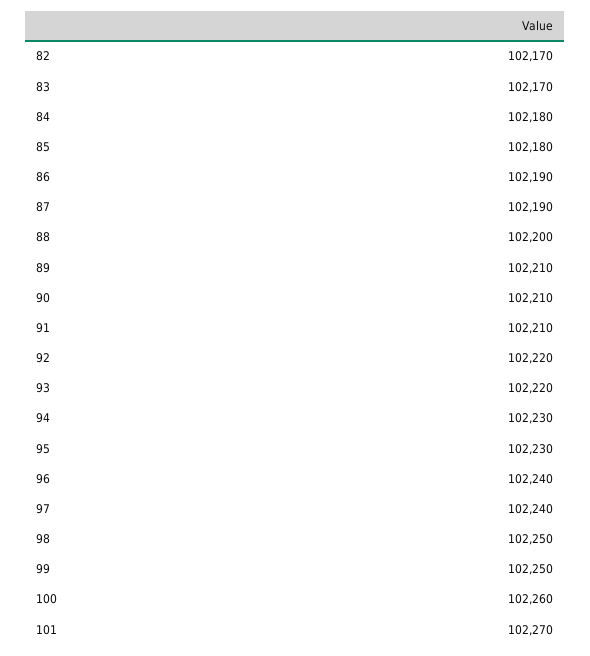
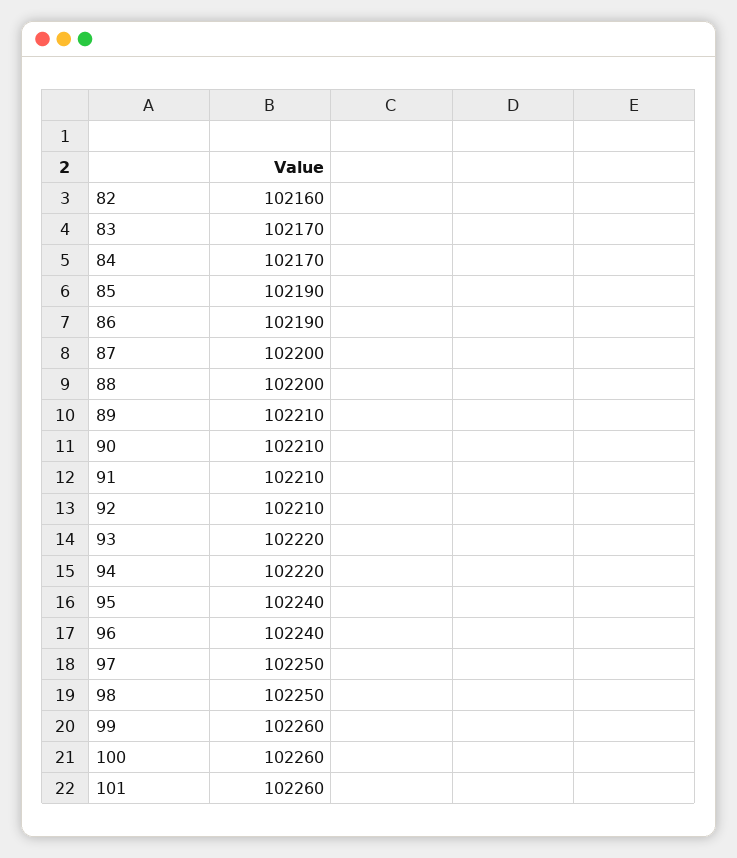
82: 102170 -> 102160
84: 102180 -> 102170
85: 102180 -> 102190
87: 102190 -> 102200
92: 102220 -> 102210
94: 102230 -> 102220
95: 102230 -> 102240
97: 102240 -> 102250
99: 102250 -> 102260
101: 102270 -> 102260

